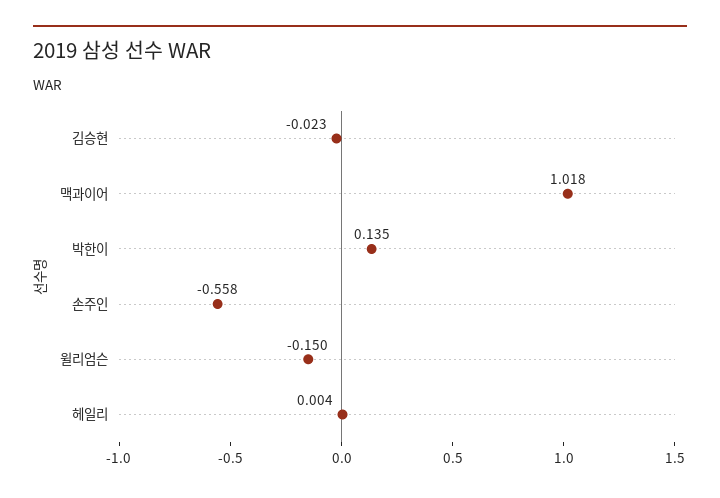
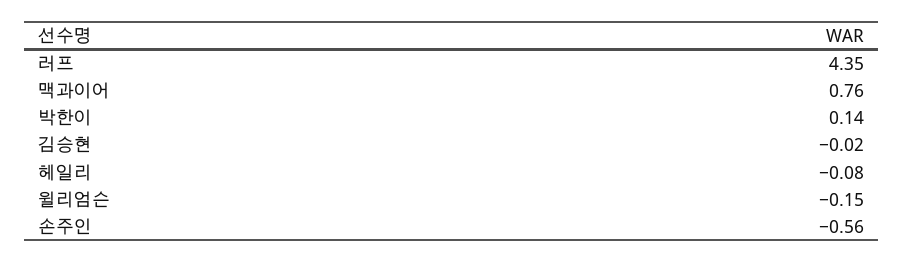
맥과이어: 1.018 -> 0.76
헤일리: 0.004 -> -0.08
러프: none -> 4.35

